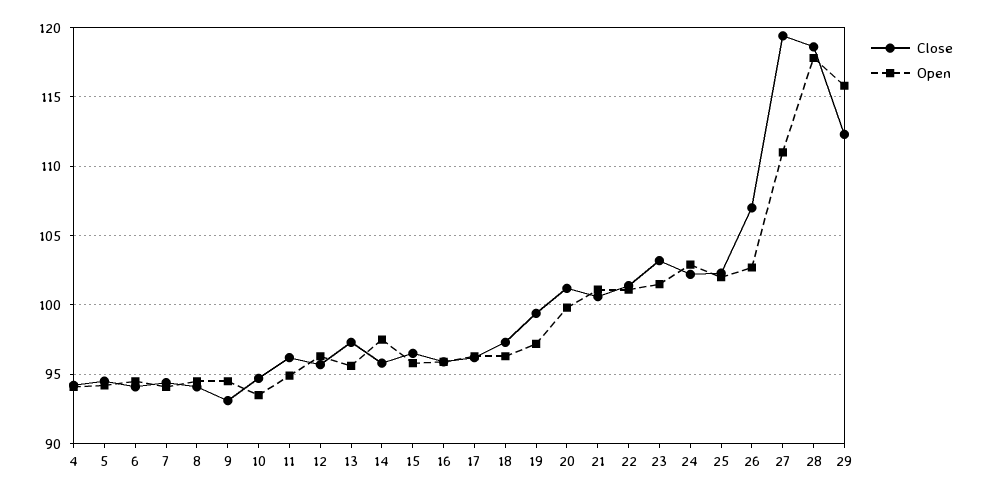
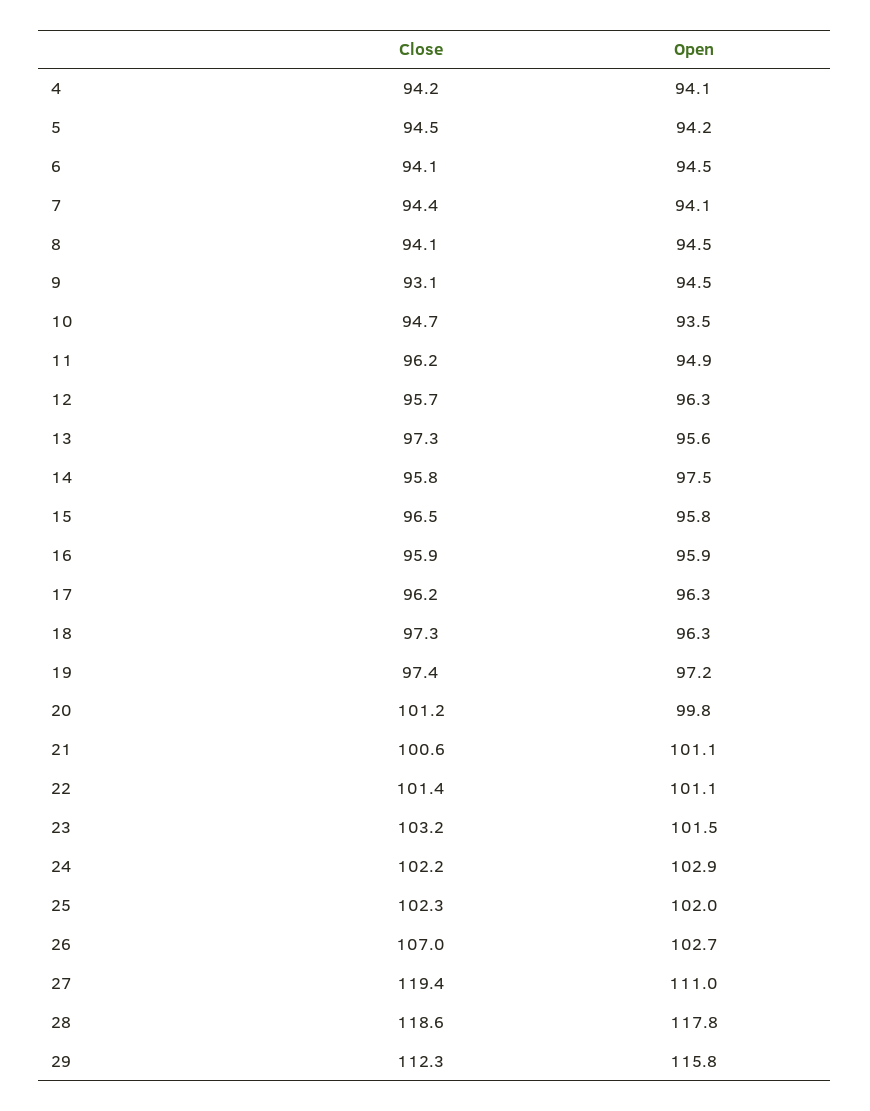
Close, 19: 99.5 -> 97.4

